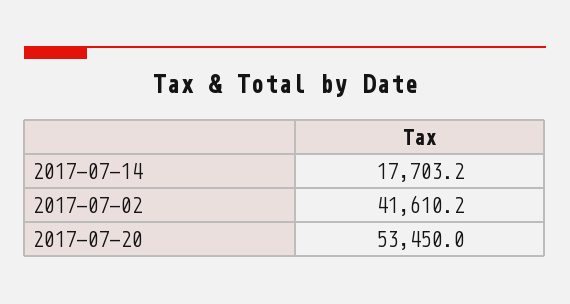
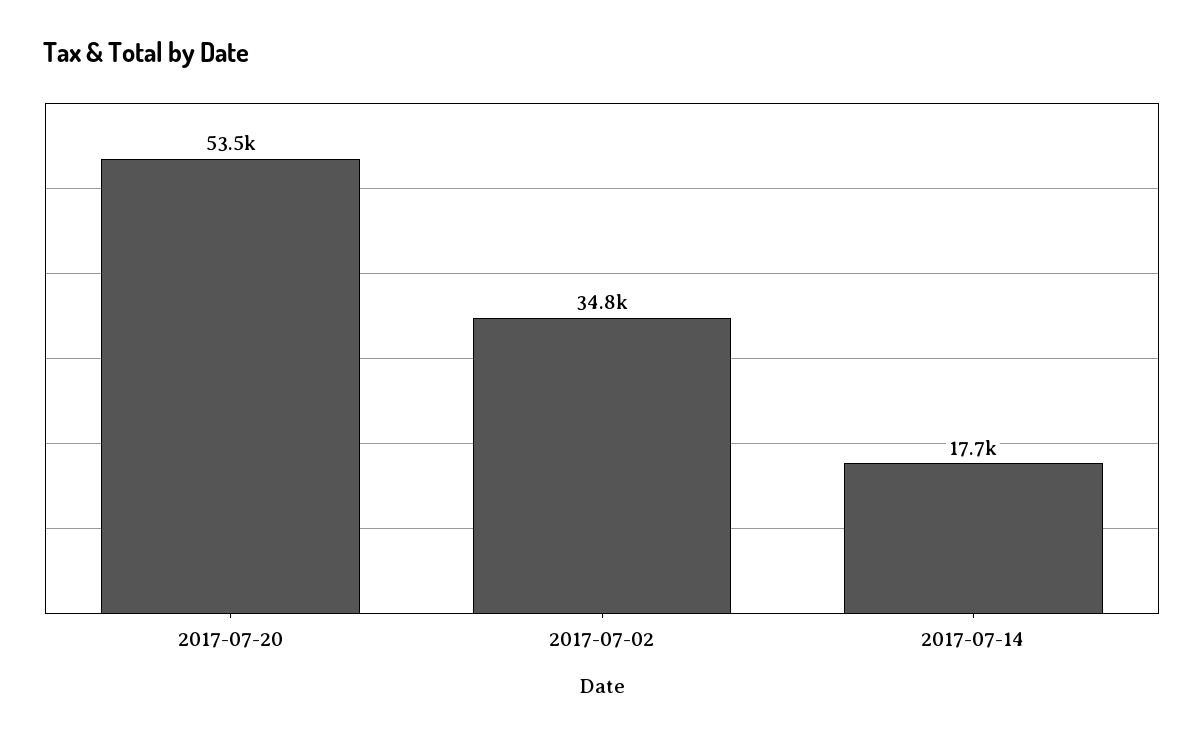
2017-07-02: 41610.2 -> 34800

